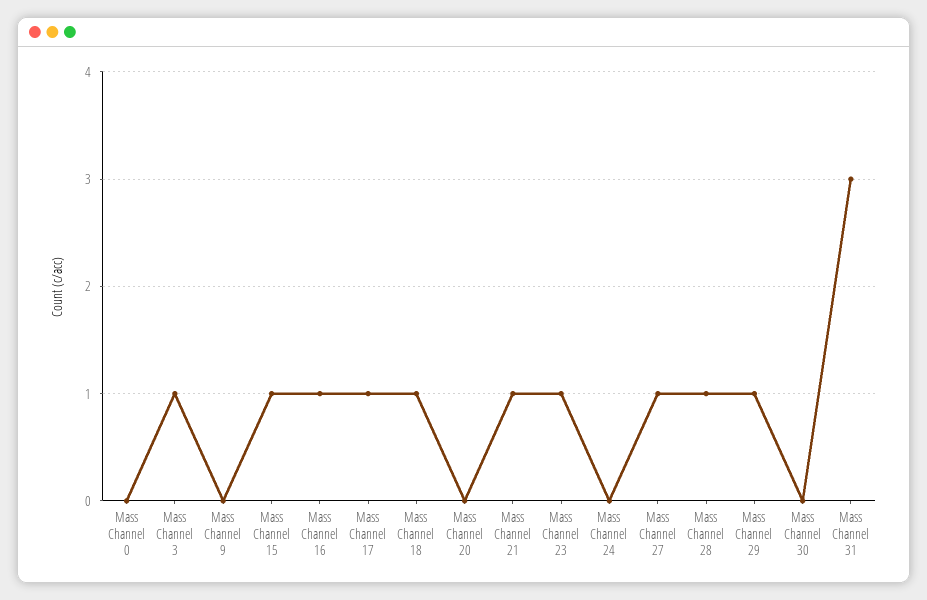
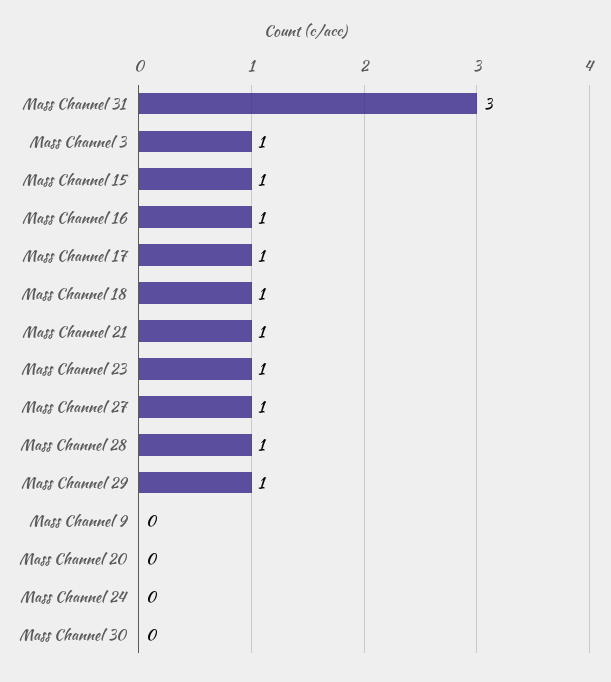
Mass Channel 0: 0 -> none

